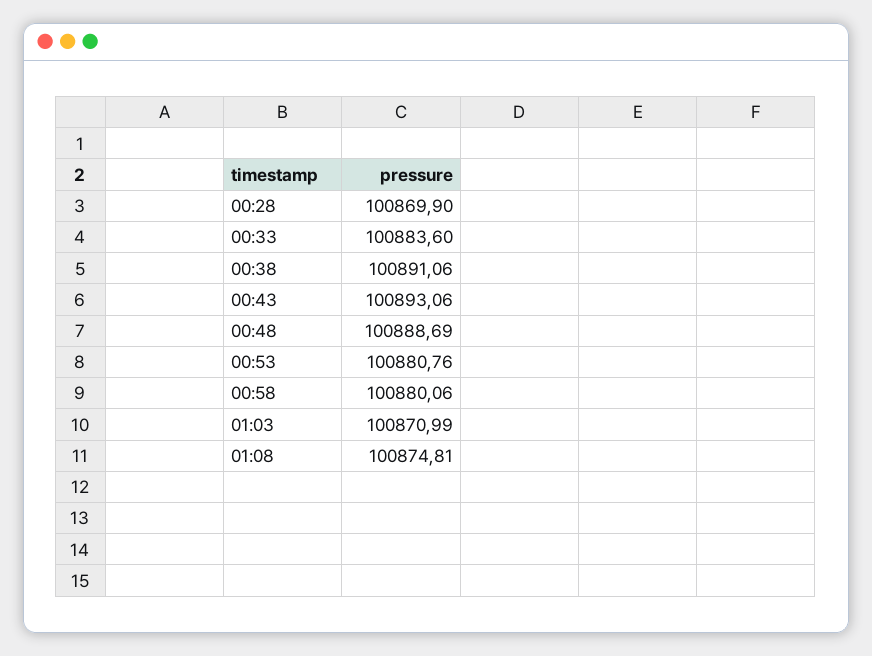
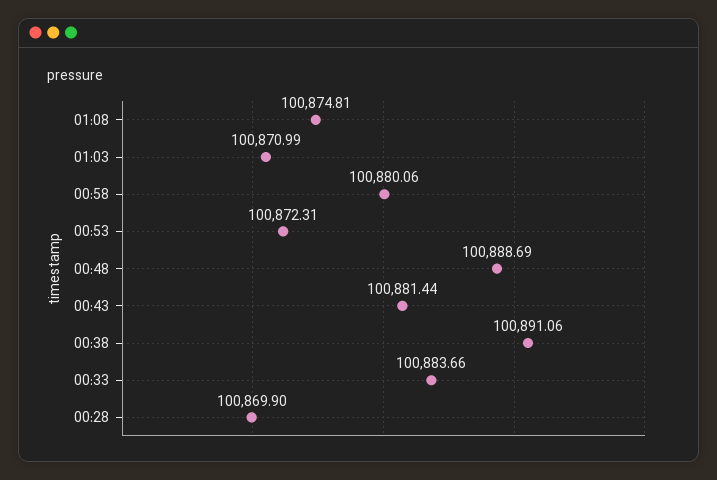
00:33: 100883.6 -> 100883.66
00:43: 100893.06 -> 100881.44
00:53: 100880.76 -> 100872.31

